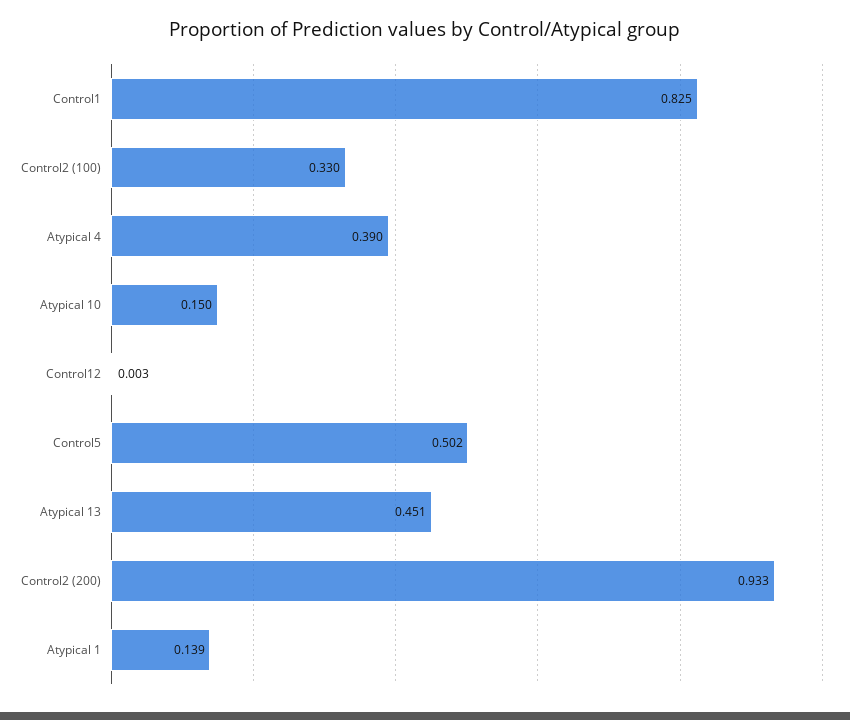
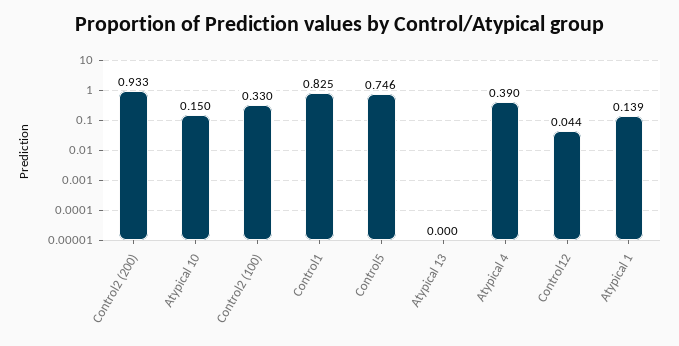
Control12: 0.003 -> 0.044
Control5: 0.502 -> 0.746
Atypical 13: 0.451 -> 0

